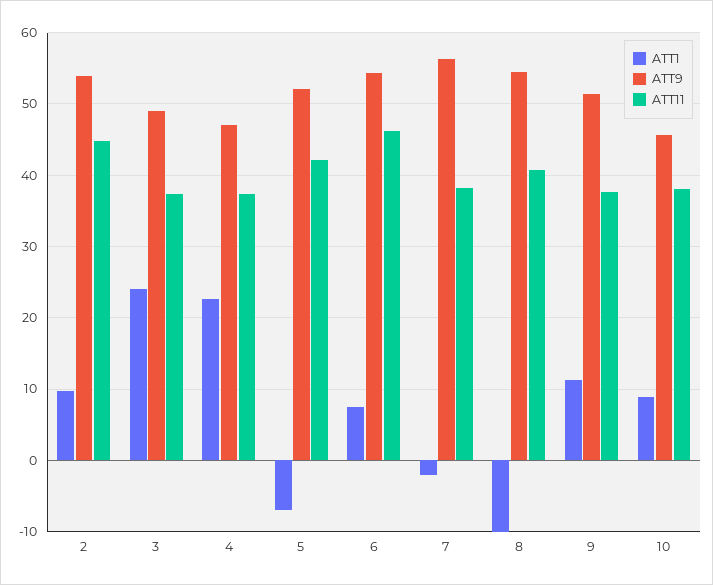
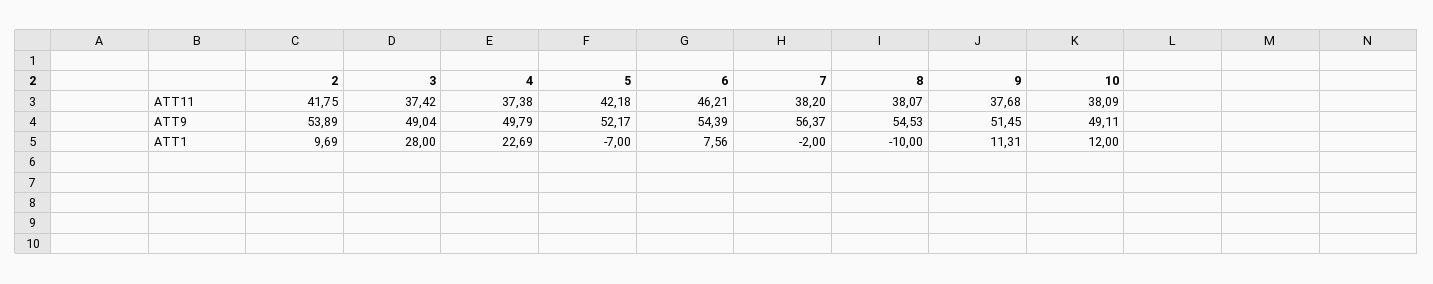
ATT11, 2: 45 -> 41.75
ATT1, 3: 24 -> 28
ATT9, 4: 47 -> 49.79
ATT11, 8: 41 -> 38.07
ATT1, 10: 9 -> 12
ATT9, 10: 46 -> 49.11

